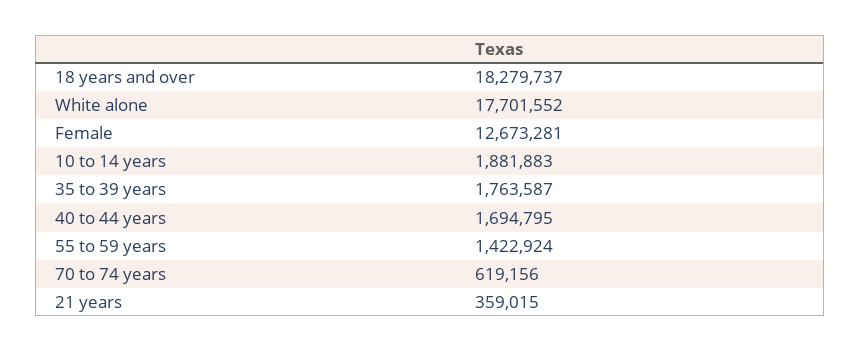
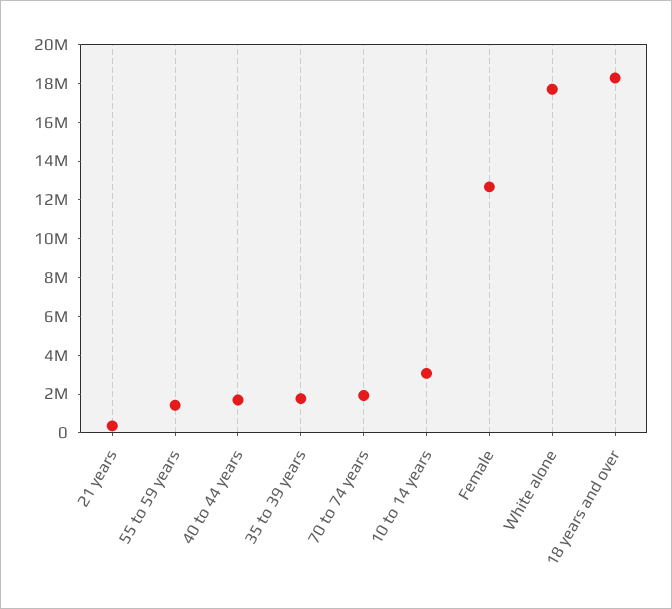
10 to 14 years: 1881883 -> 3000000
70 to 74 years: 619156 -> 2000000

